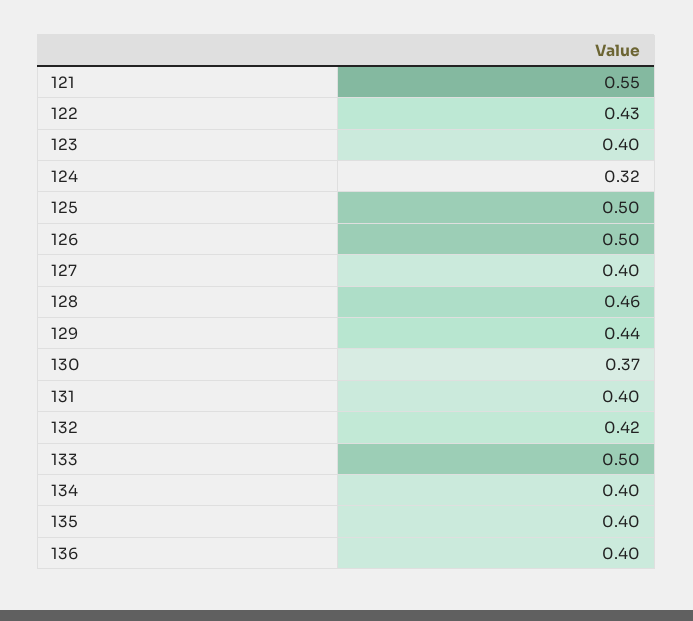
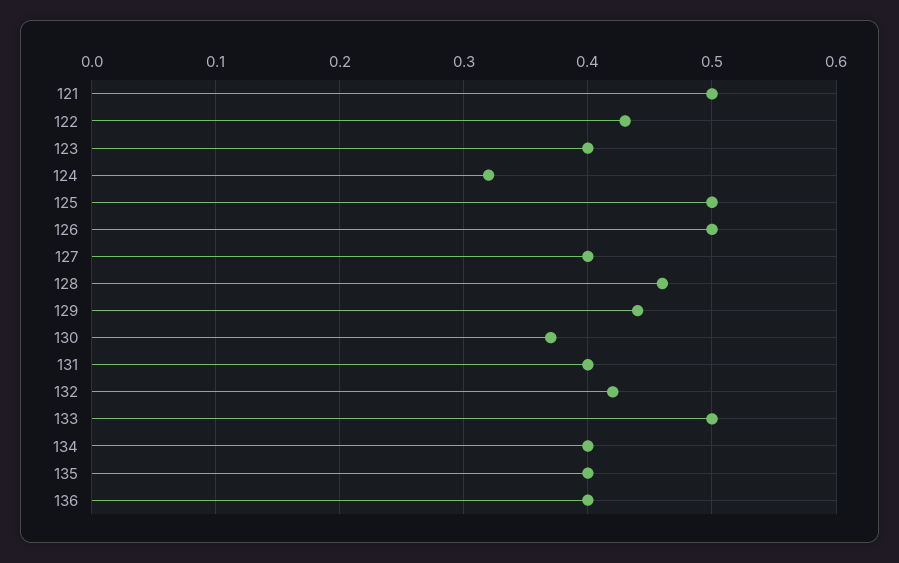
121: 0.55 -> 0.5

